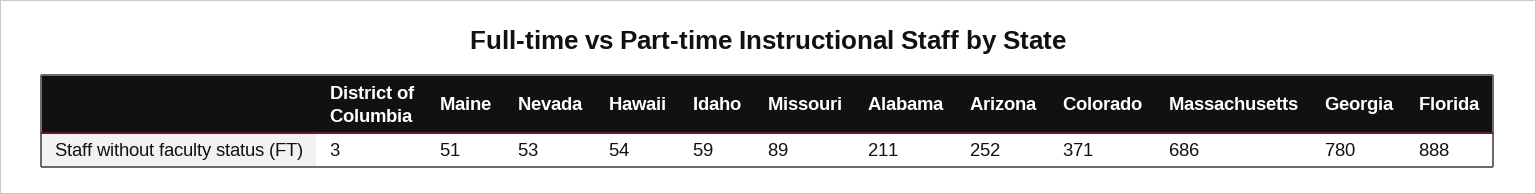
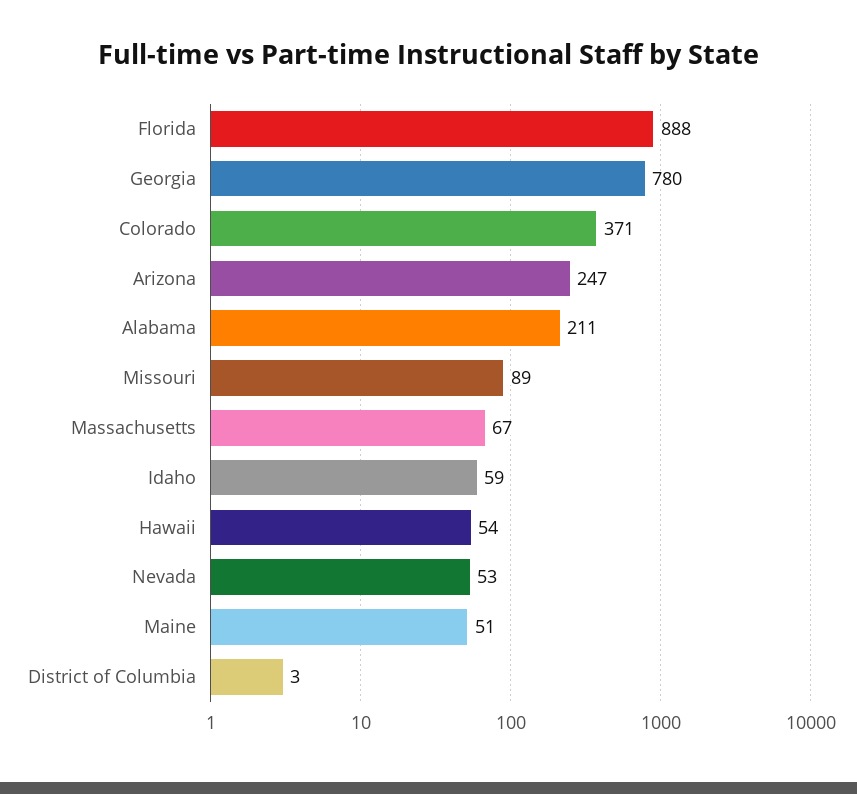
Arizona: 252 -> 247
Massachusetts: 686 -> 67

